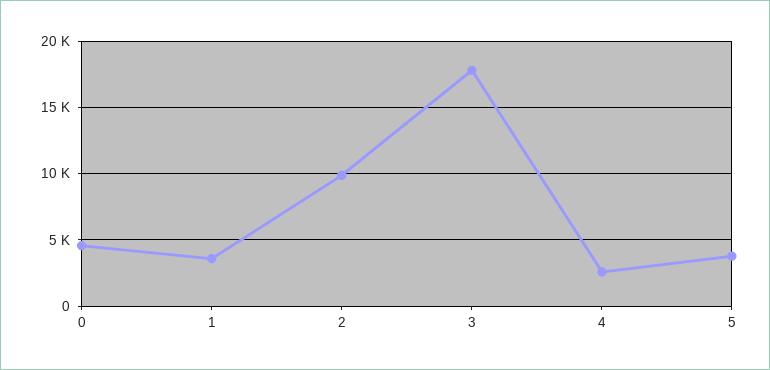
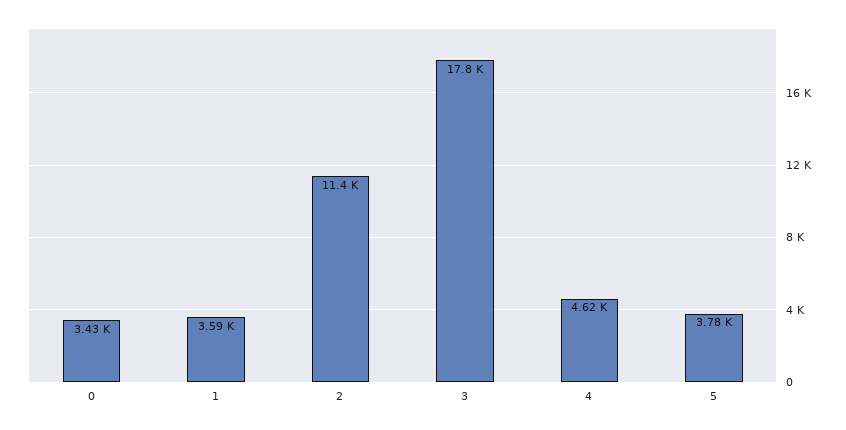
0: 4500 -> 3430
2: 10000 -> 11400
4: 2500 -> 4620

